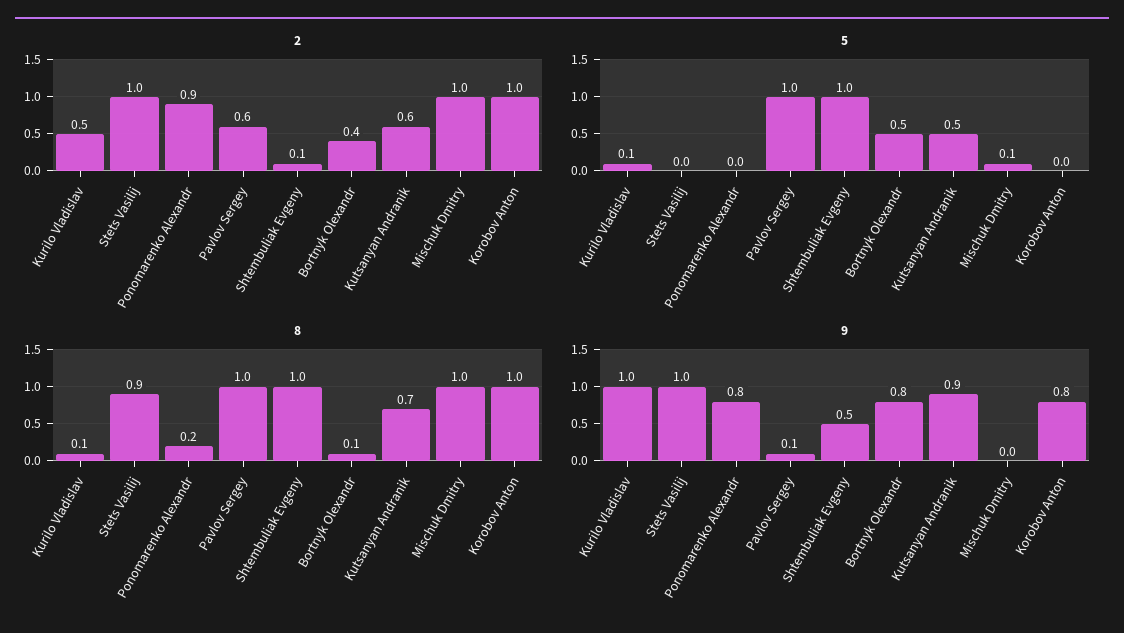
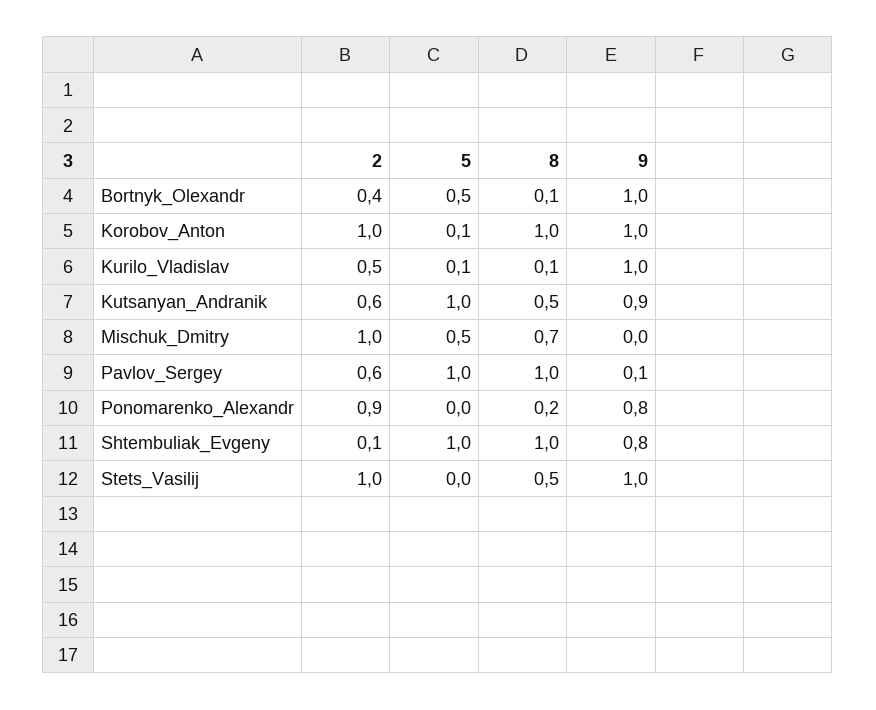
5, Kutsanyan Andranik: 0.5 -> 1
5, Mischuk Dmitry: 0.1 -> 0.5
5, Korobov Anton: 0 -> 0.1
8, Stets Vasilij: 0.9 -> 0.5
8, Kutsanyan Andranik: 0.7 -> 0.5
8, Mischuk Dmitry: 1 -> 0.7
9, Shtembuliak Evgeny: 0.5 -> 0.8
9, Bortnyk Olexandr: 0.8 -> 1
9, Korobov Anton: 0.8 -> 1

